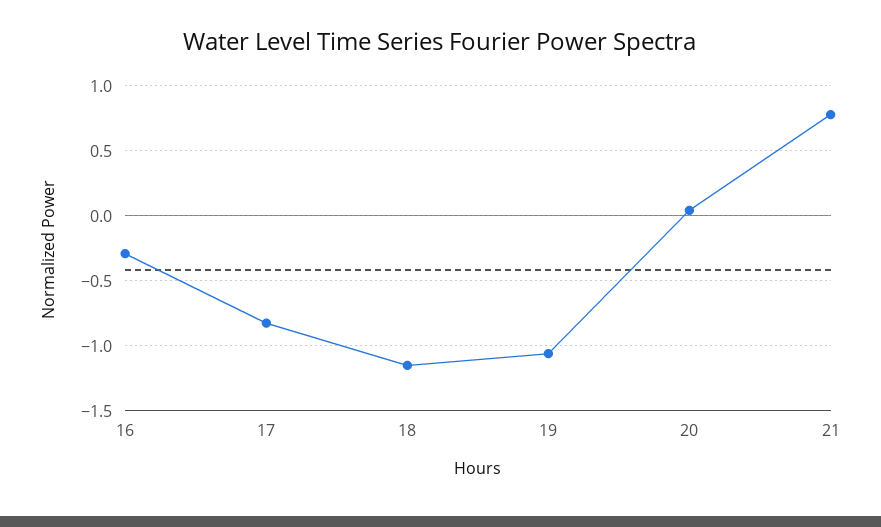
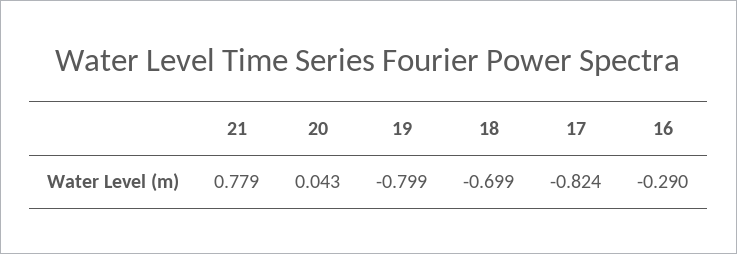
18: -1.15 -> -0.699
19: -1.05 -> -0.799

